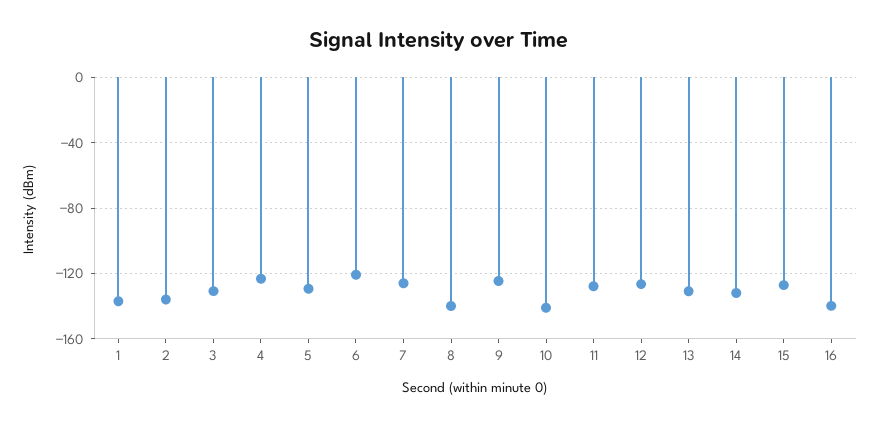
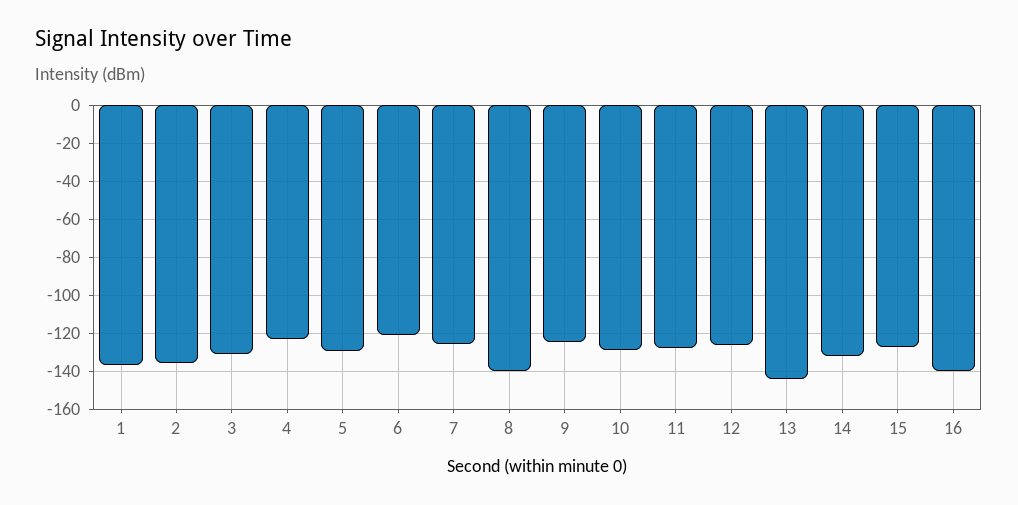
10: -140 -> -130
13: -130 -> -145

